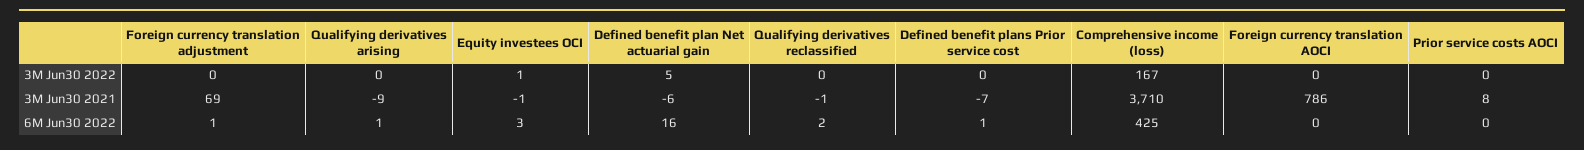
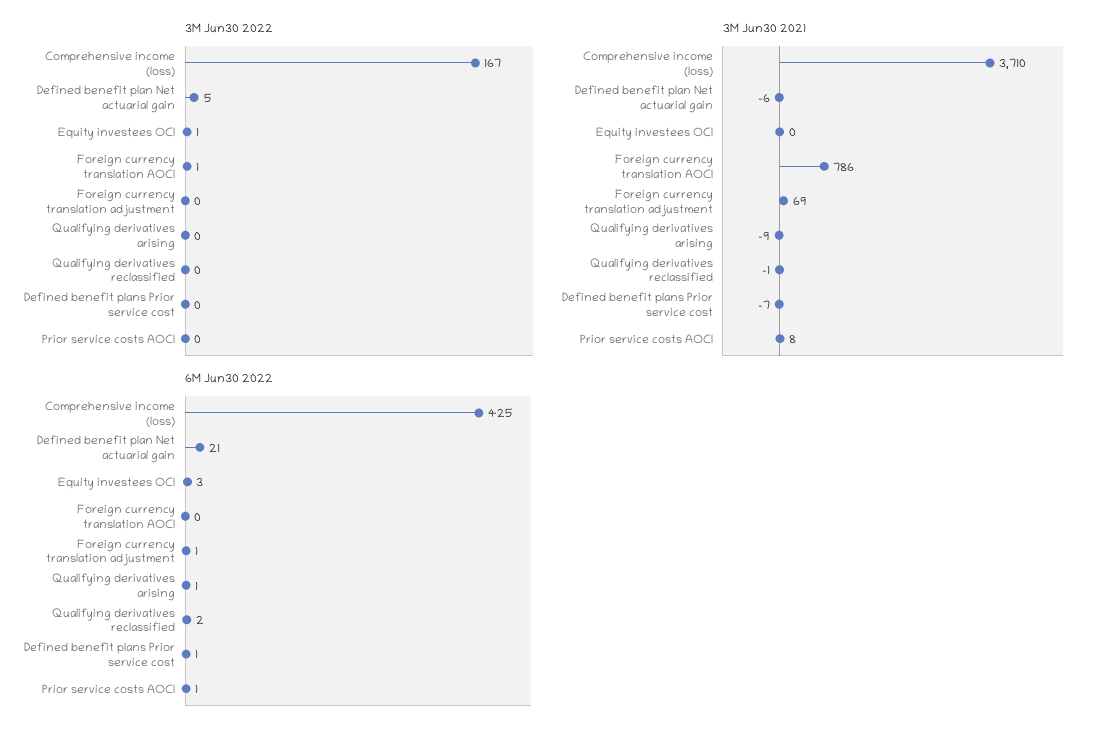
3M Jun30 2022, Foreign currency translation AOCI: 0 -> 1
3M Jun30 2021, Equity investees OCI: -1 -> 0
6M Jun30 2022, Defined benefit plan Net actuarial gain: 16 -> 21
6M Jun30 2022, Prior service costs AOCI: 0 -> 1

